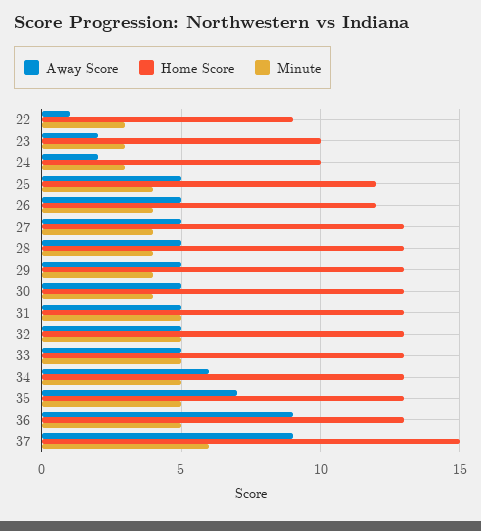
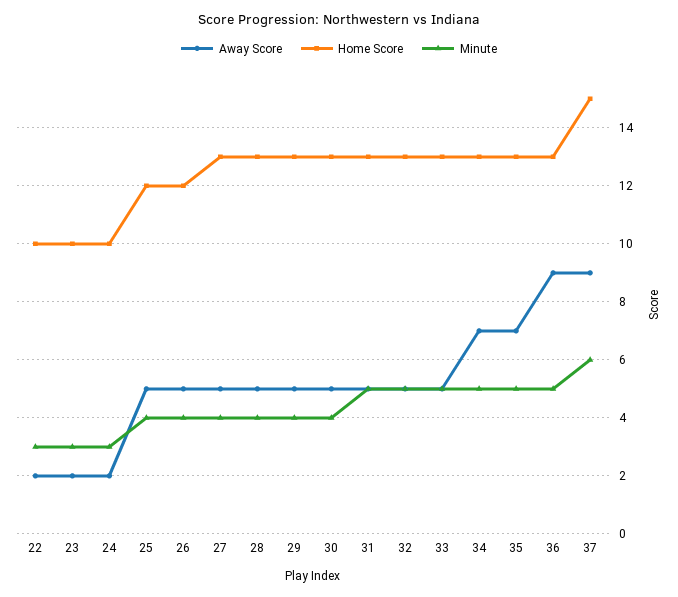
Away Score, 22: 1 -> 2
Home Score, 22: 9 -> 10
Away Score, 34: 6 -> 7

